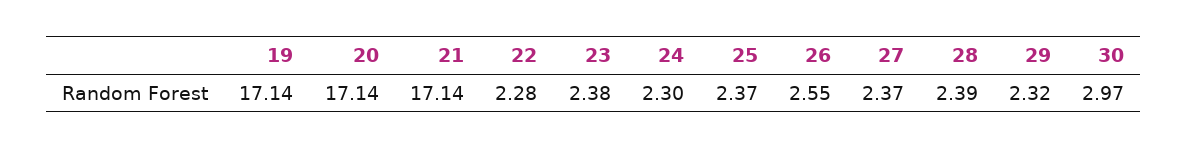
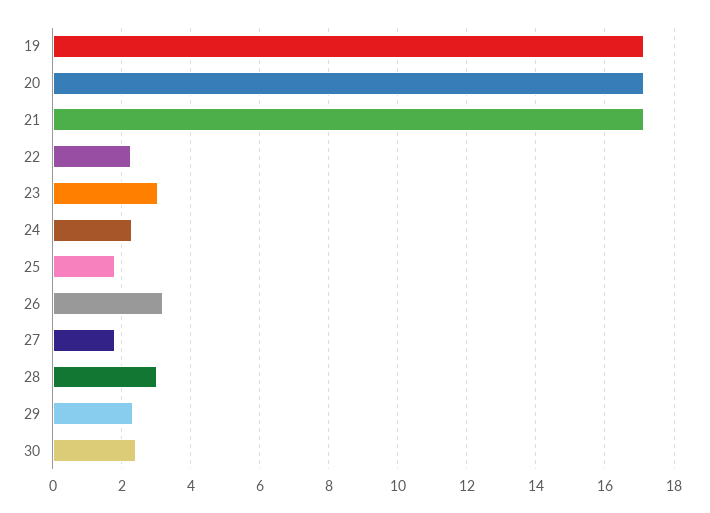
23: 2.38 -> 3
25: 2.37 -> 1.8
26: 2.55 -> 3.2
27: 2.37 -> 1.8
28: 2.39 -> 3
30: 2.97 -> 2.4

